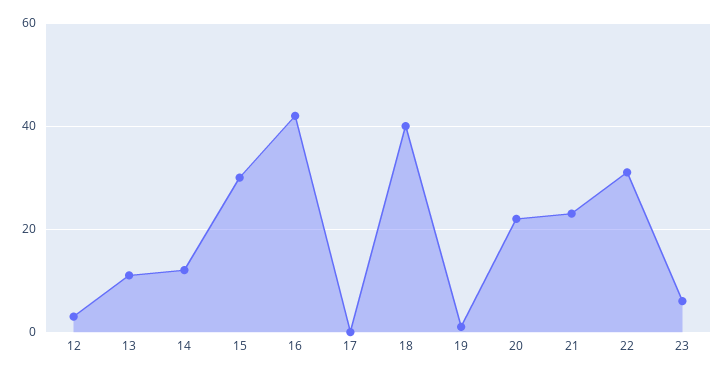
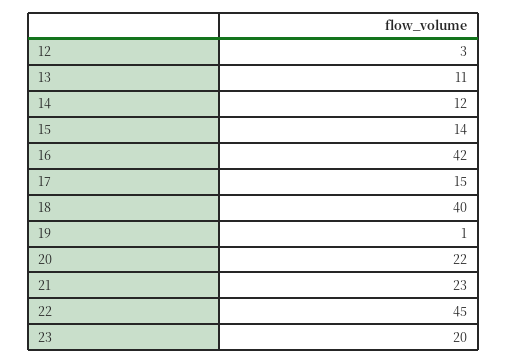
15: 30 -> 14
17: 0 -> 15
22: 30 -> 45
23: 5 -> 20

